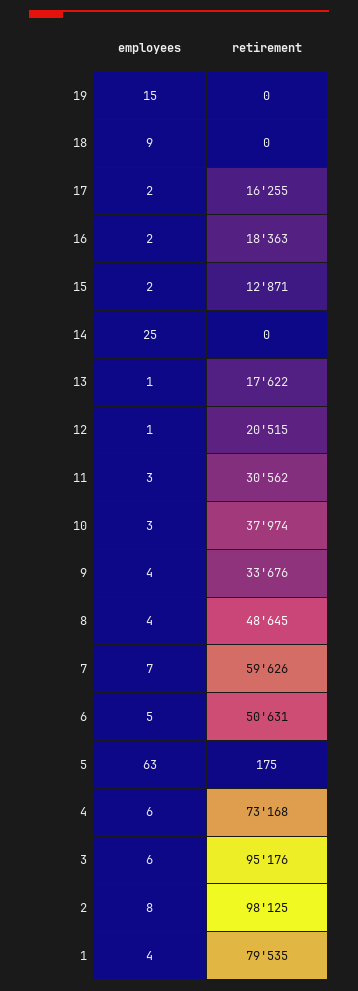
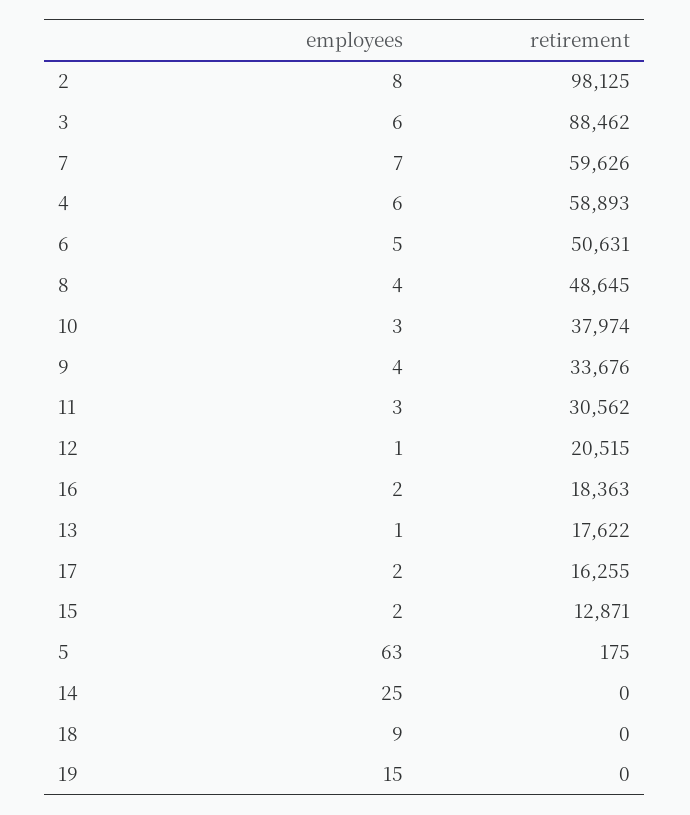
retirement, 4: 73168 -> 58893
retirement, 3: 95176 -> 88462
employees, 1: 4 -> none
retirement, 1: 79535 -> none

